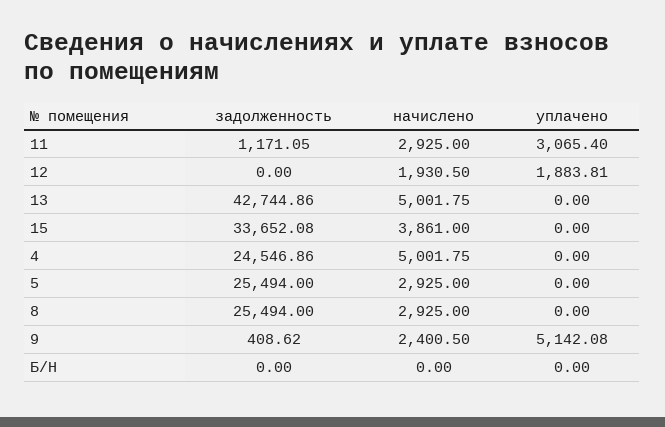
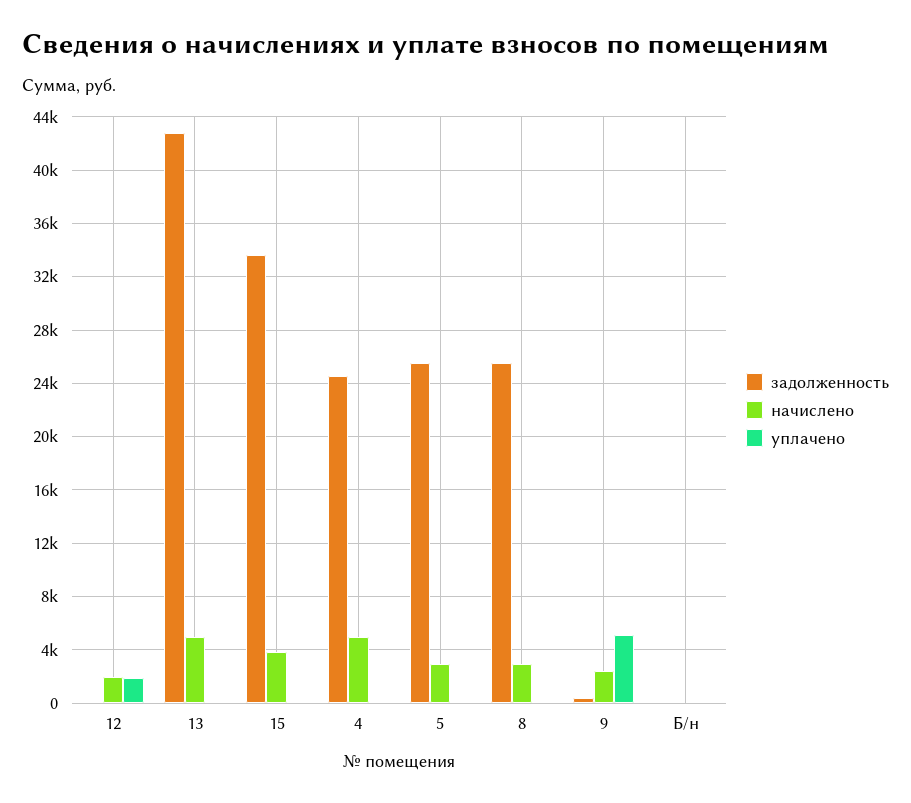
задолженность, 11: 1171.05 -> none
начислено, 11: 2925 -> none
уплачено, 11: 3065.4 -> none

